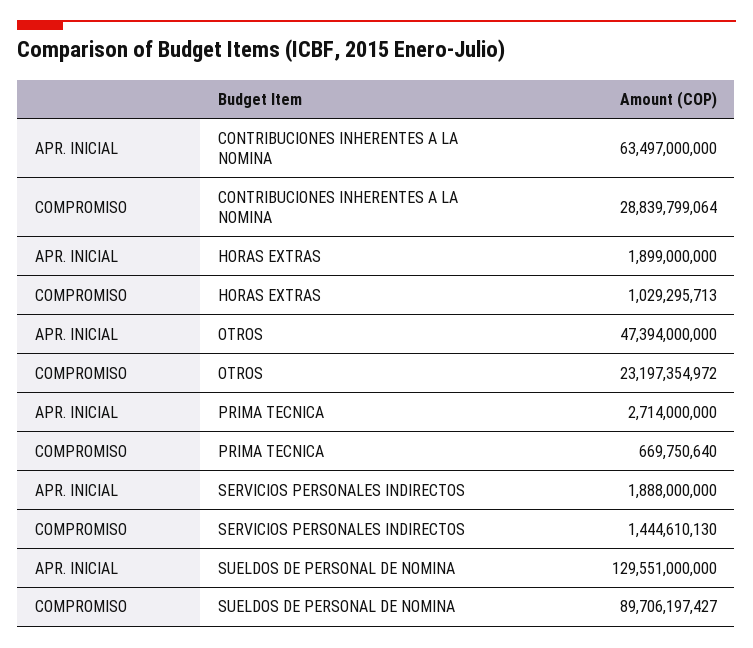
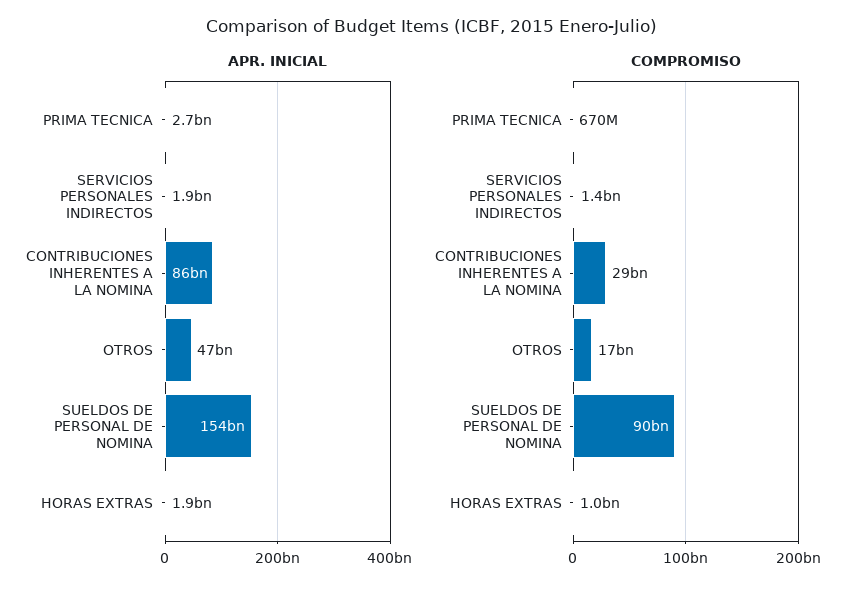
APR. INICIAL, CONTRIBUCIONES INHERENTES A LA NOMINA: 63497000000 -> 86000000000
COMPROMISO, OTROS: 23197354972 -> 17000000000
APR. INICIAL, SUELDOS DE PERSONAL DE NOMINA: 129551000000 -> 154000000000

